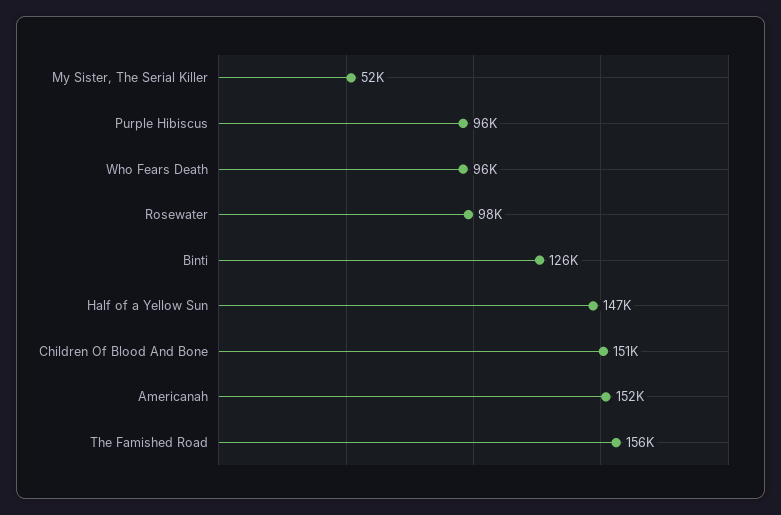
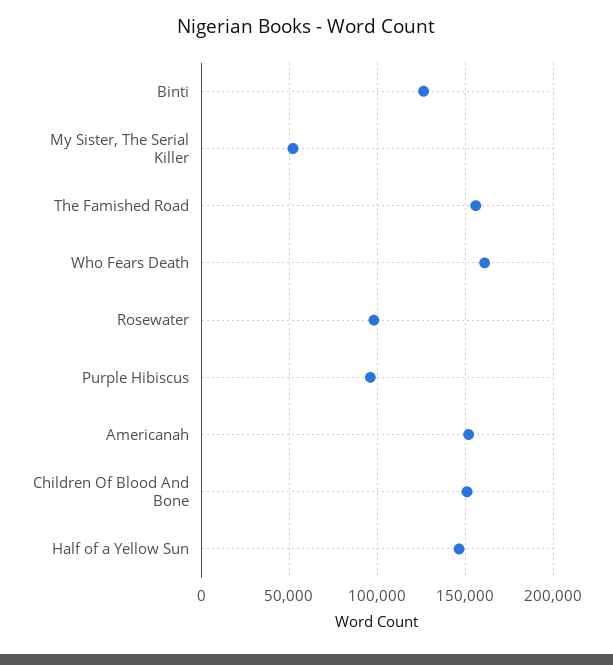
Who Fears Death: 96000 -> 160000

